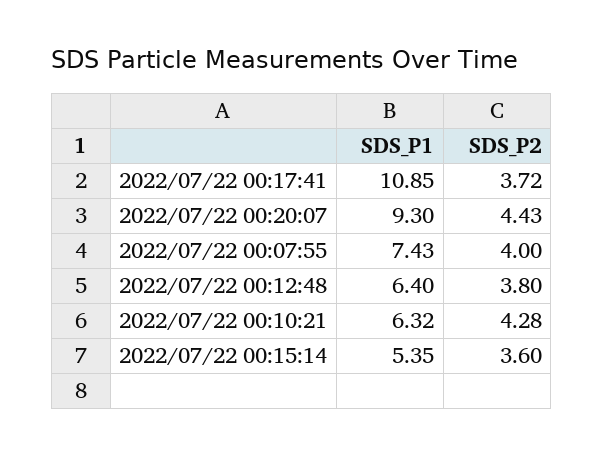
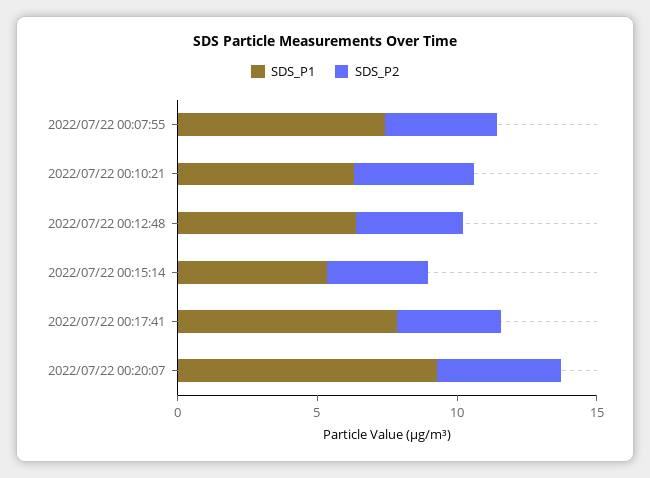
SDS_P1, 2022/07/22 00:17:41: 10.85 -> 8

